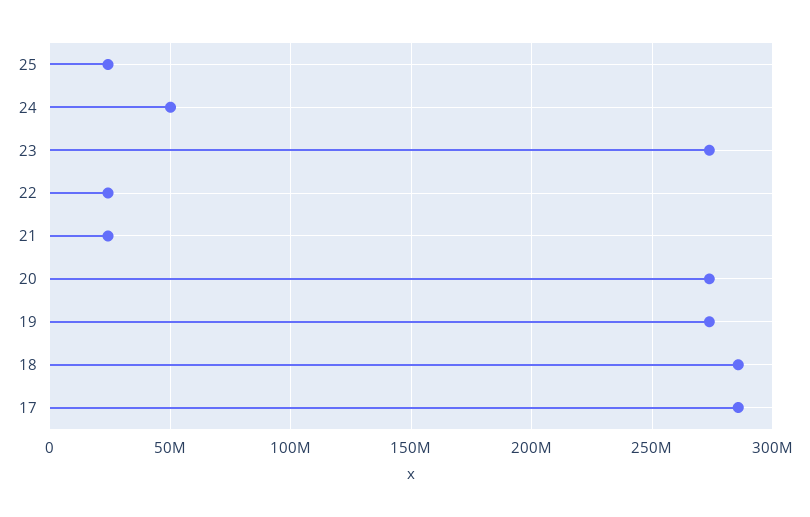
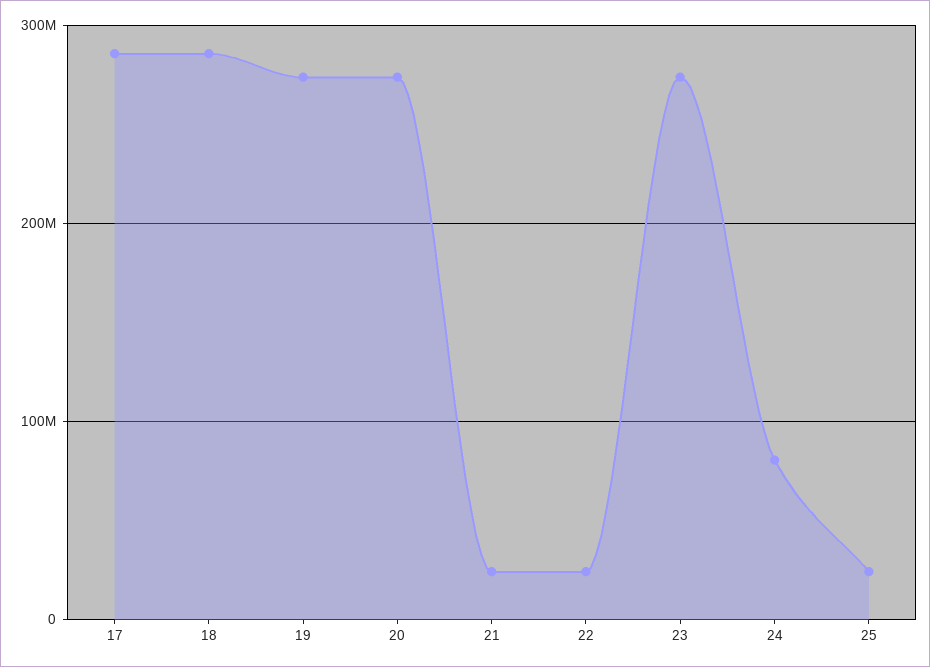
24: 50000000 -> 80000000

